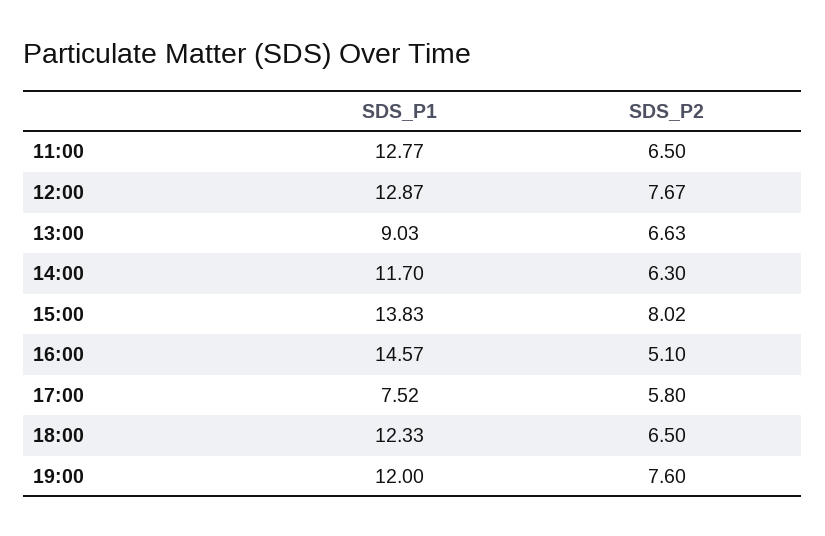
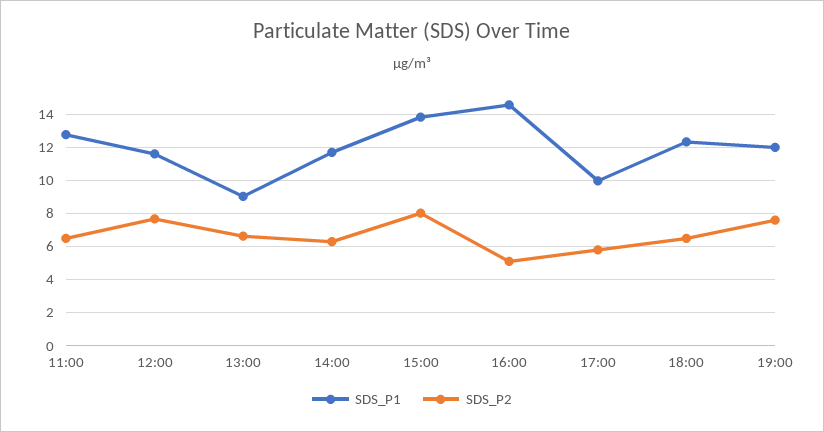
SDS_P1, 12:00: 12.87 -> 11.5
SDS_P1, 17:00: 7.52 -> 10

